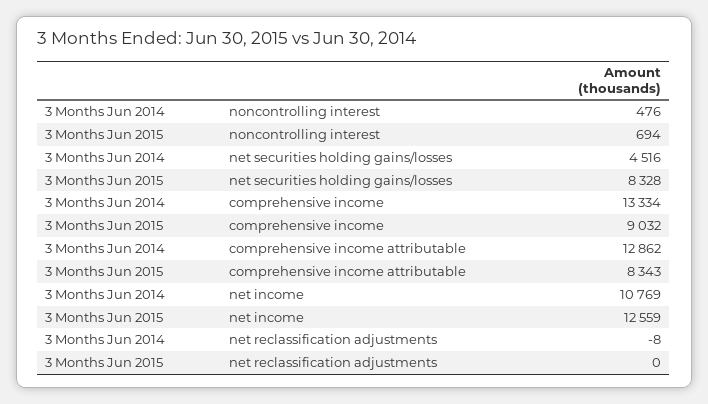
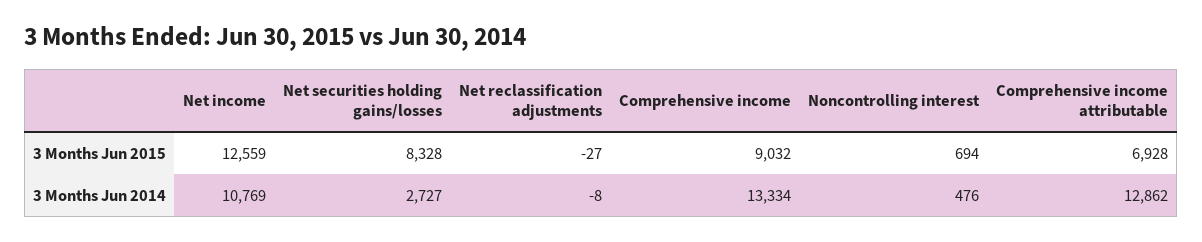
3 Months Jun 2014, net securities holding gains/losses: 4516 -> 2727
3 Months Jun 2015, comprehensive income attributable: 8343 -> 6928
3 Months Jun 2015, net reclassification adjustments: 0 -> -27

